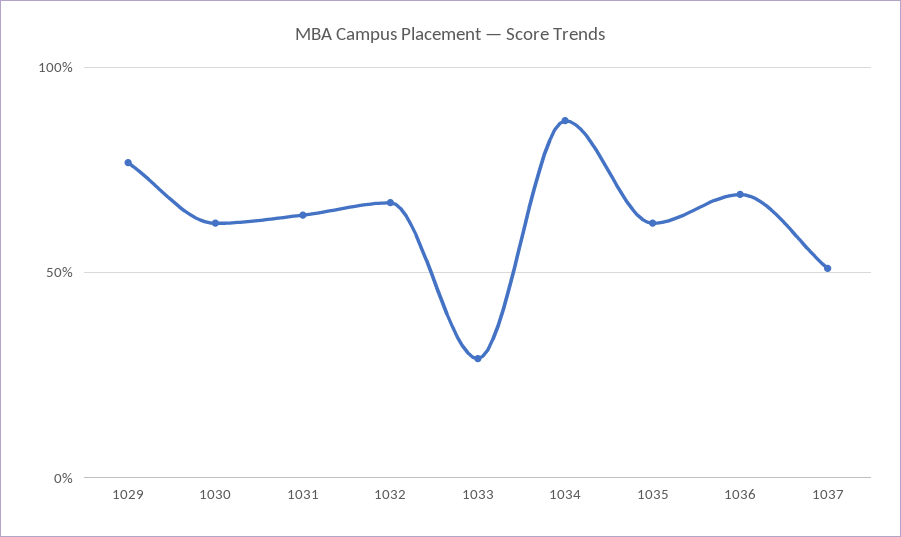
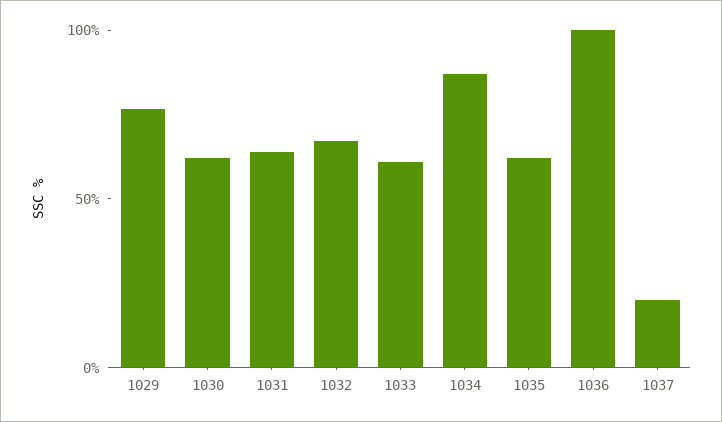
1033: 30 -> 60
1036: 70 -> 100
1037: 50 -> 20

